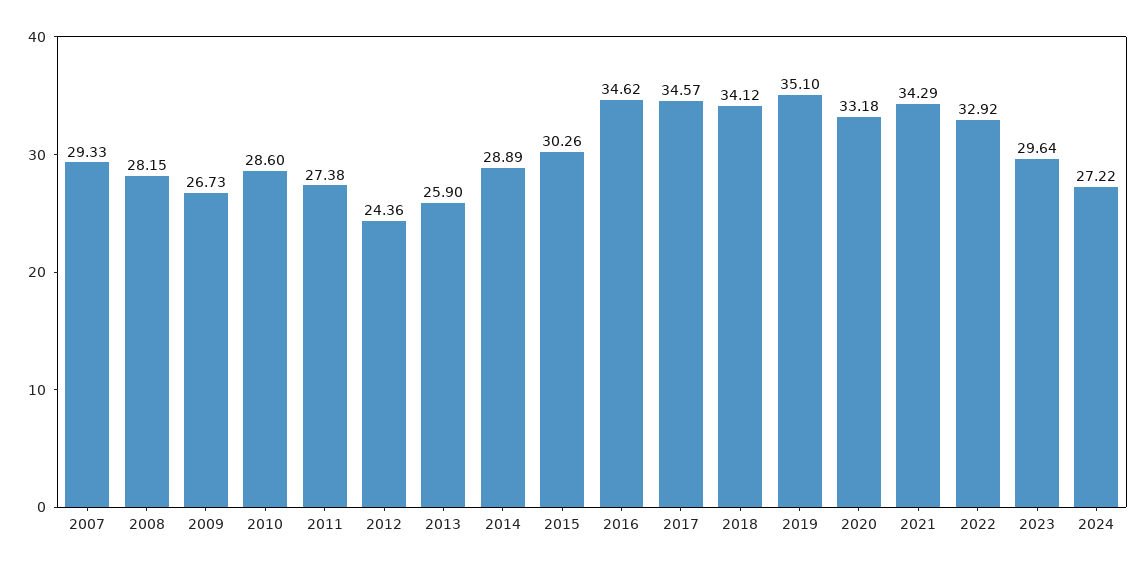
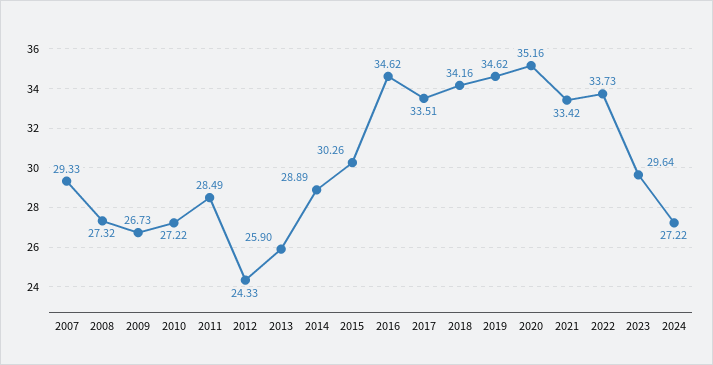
2008: 28.15 -> 27.32
2010: 28.6 -> 27.22
2011: 27.38 -> 28.49
2012: 24.36 -> 24.33
2017: 34.57 -> 33.51
2018: 34.12 -> 34.16
2019: 35.1 -> 34.62
2020: 33.18 -> 35.16
2021: 34.29 -> 33.42
2022: 32.92 -> 33.73

